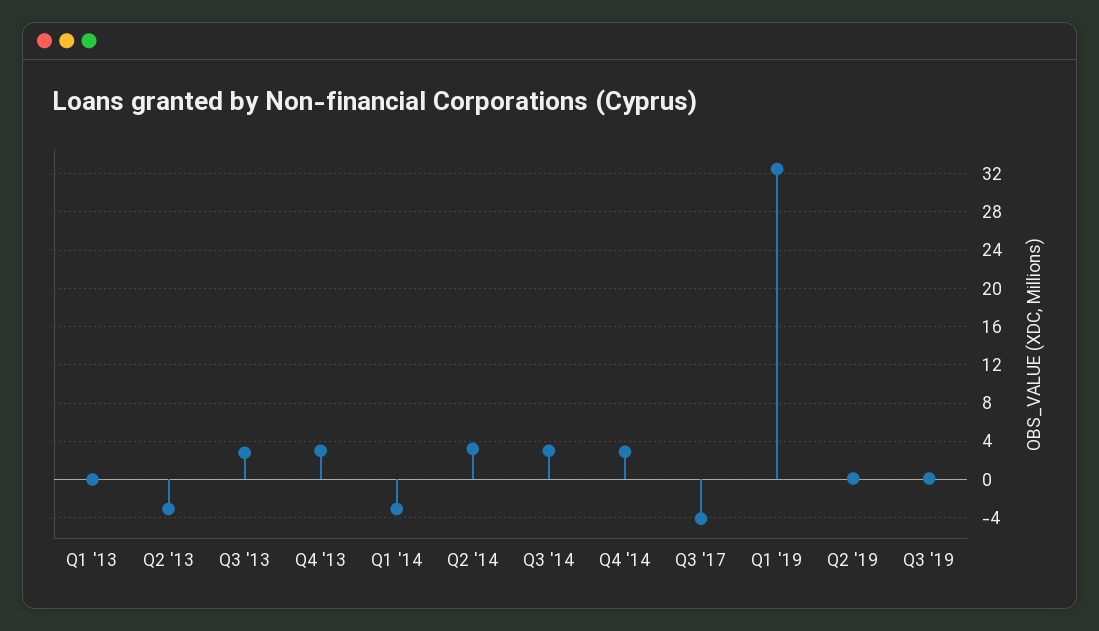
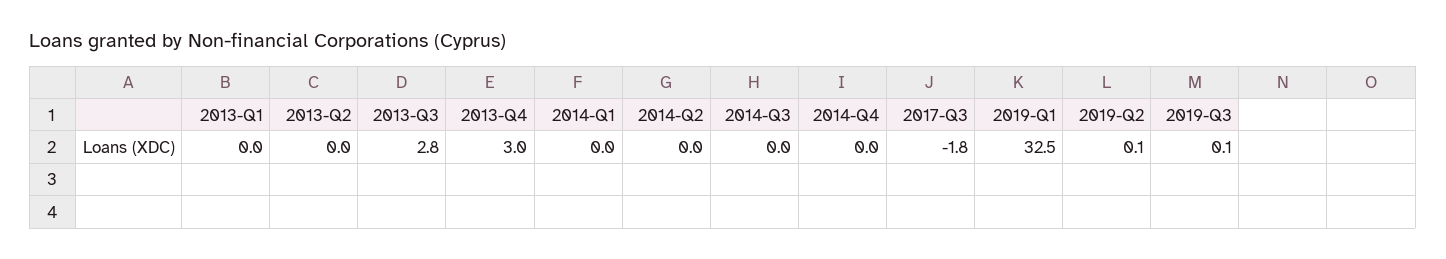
Q2 '13: -3 -> 0
Q1 '14: -3 -> 0
Q2 '14: 3 -> 0
Q3 '14: 3 -> 0
Q4 '14: 3 -> 0
Q3 '17: -4 -> -1.8

